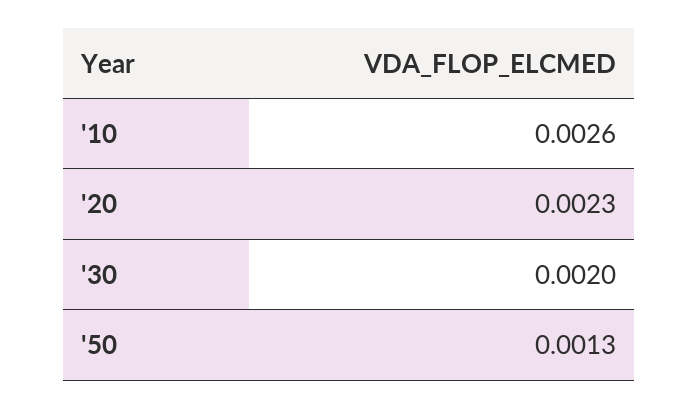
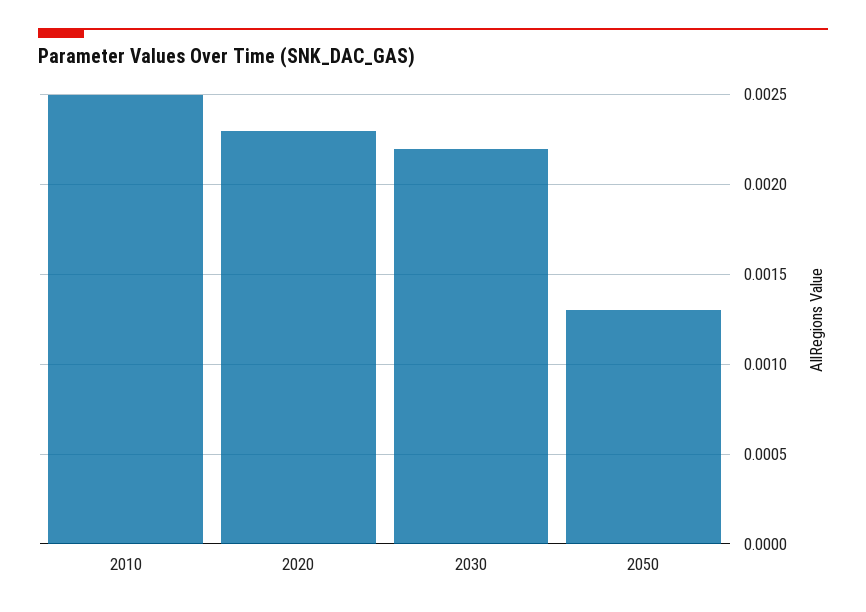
'10: 0.0026 -> 0.0025
'30: 0.002 -> 0.0022

